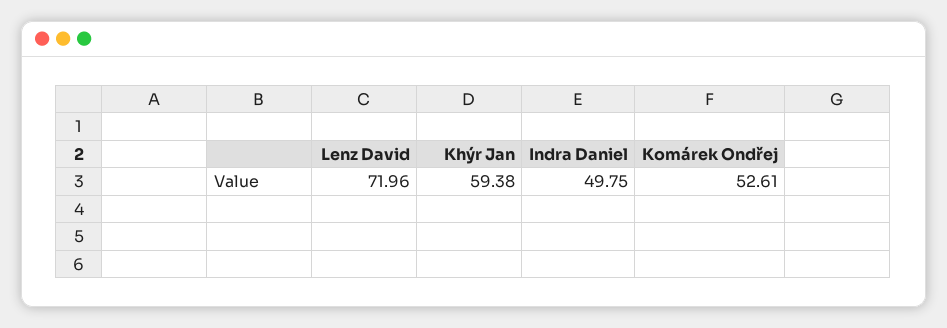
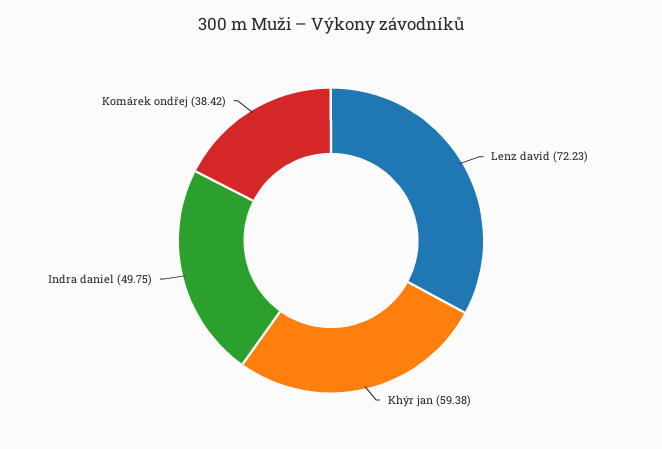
Lenz David: 71.96 -> 72.23
Komárek Ondřej: 52.61 -> 38.42

